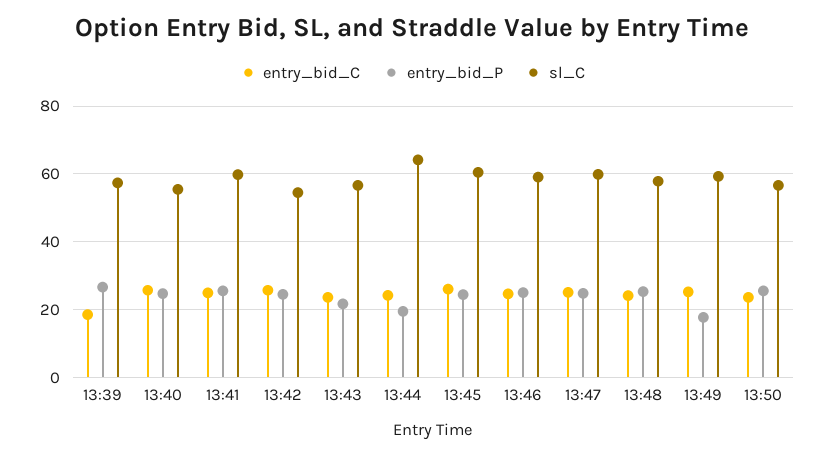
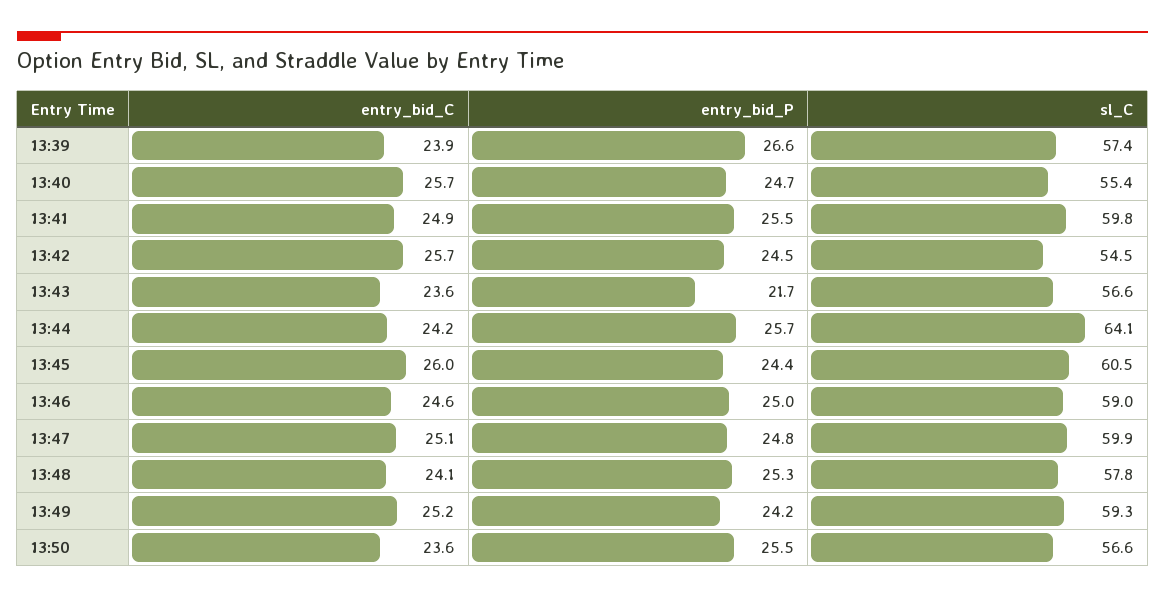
entry_bid_C, 13:39: 18 -> 23.9
entry_bid_P, 13:44: 20 -> 25.7
entry_bid_P, 13:49: 18 -> 24.2

